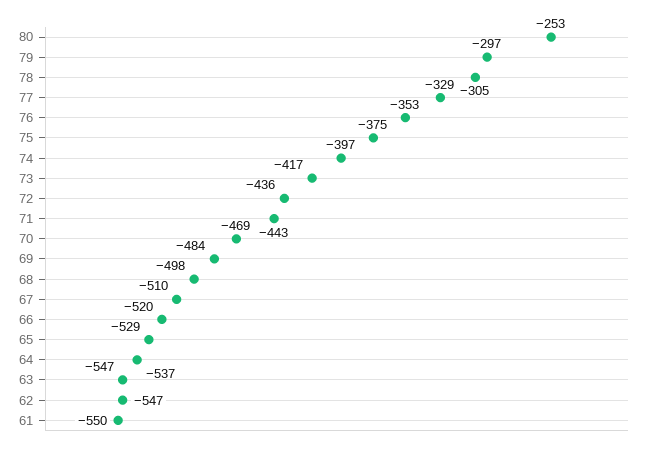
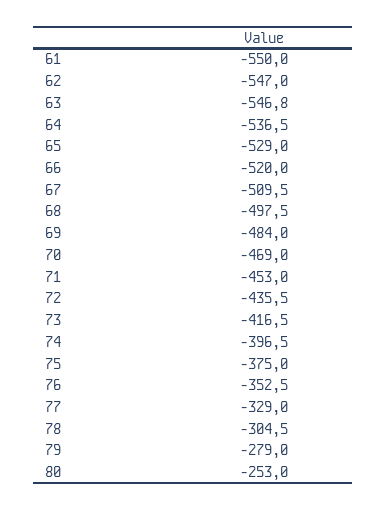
79: -297 -> -279
71: -443 -> -453

